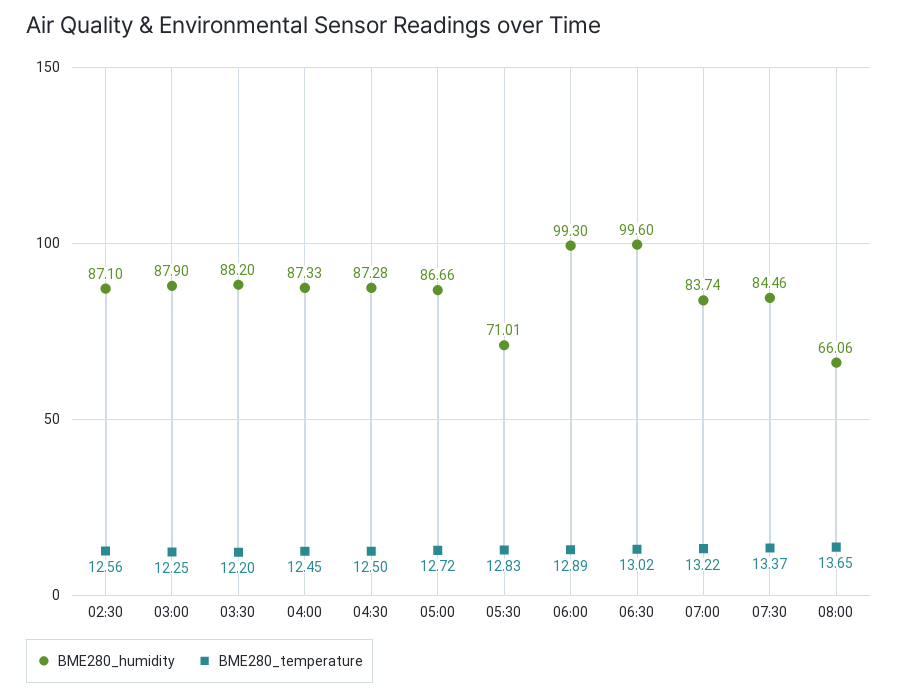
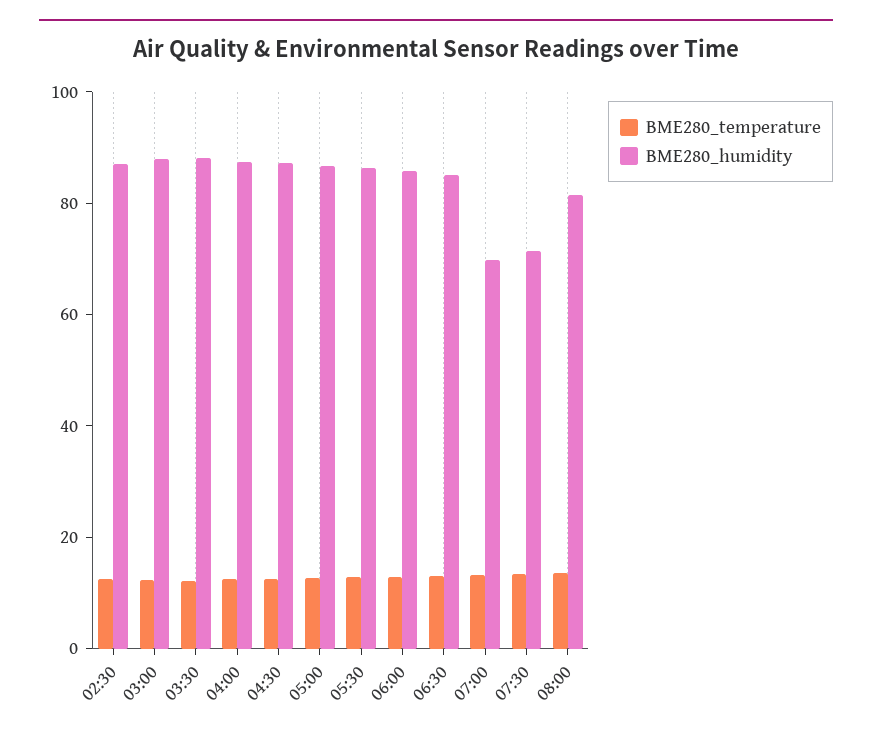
BME280_humidity, 05:30: 71.01 -> 85
BME280_humidity, 06:00: 99.3 -> 85
BME280_humidity, 06:30: 99.6 -> 85
BME280_humidity, 07:00: 83.74 -> 70
BME280_humidity, 07:30: 84.46 -> 70
BME280_humidity, 08:00: 66.06 -> 80

